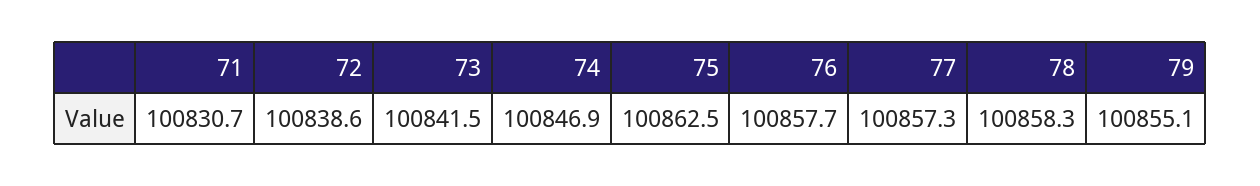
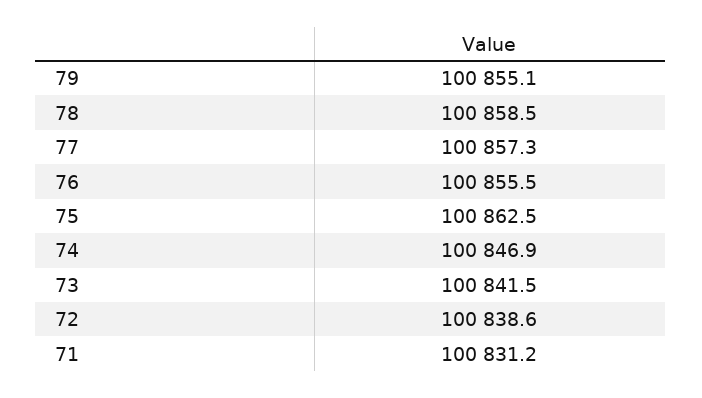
71: 100830.7 -> 100831.2
76: 100857.7 -> 100855.5
78: 100858.3 -> 100858.5

